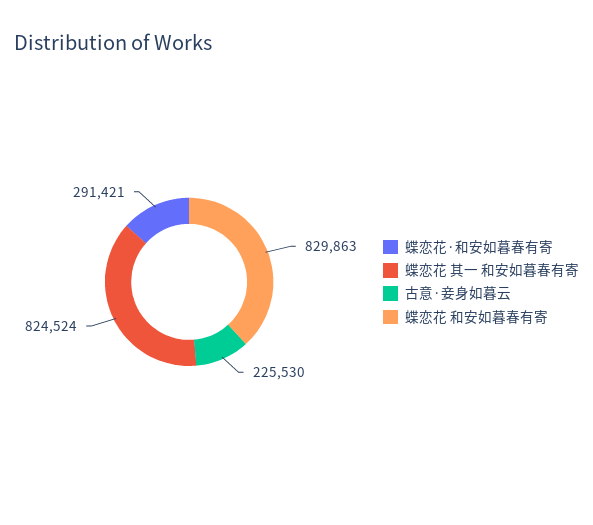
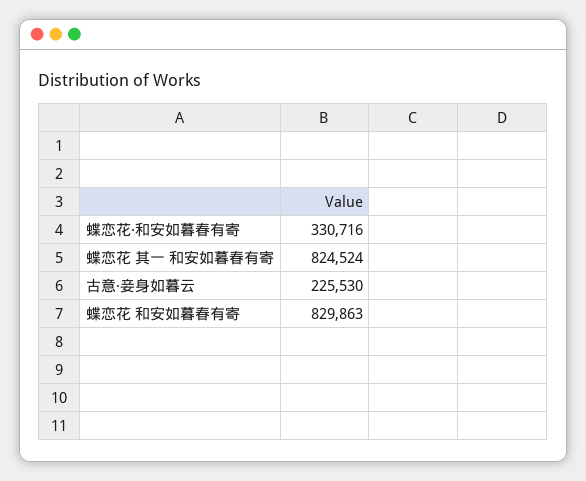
蝶恋花·和安如暮春有寄: 291421 -> 330716

